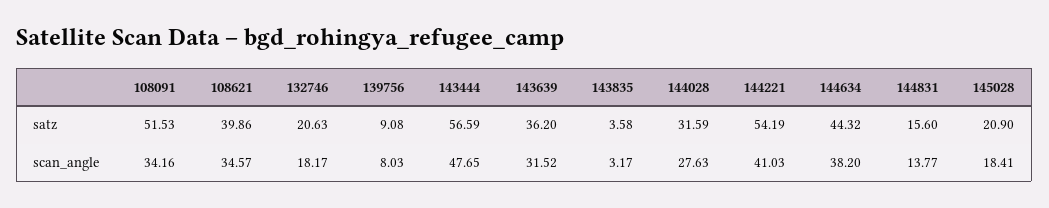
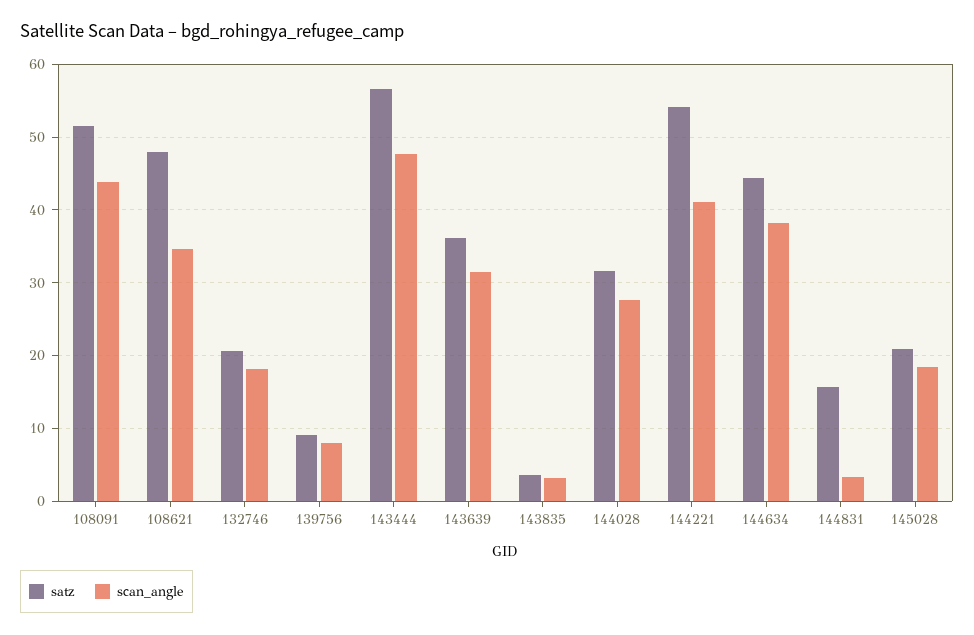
satz, 108621: 39.86 -> 48
scan_angle, 108091: 34.16 -> 44
scan_angle, 144831: 13.77 -> 3

